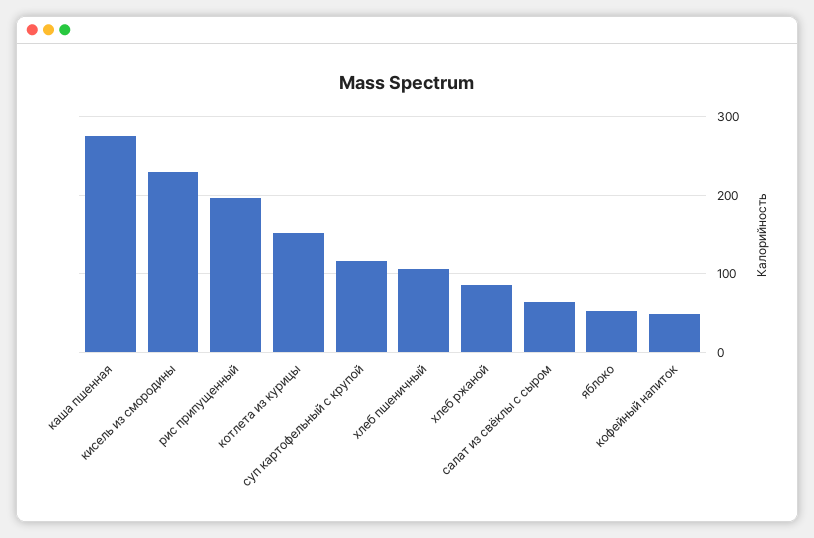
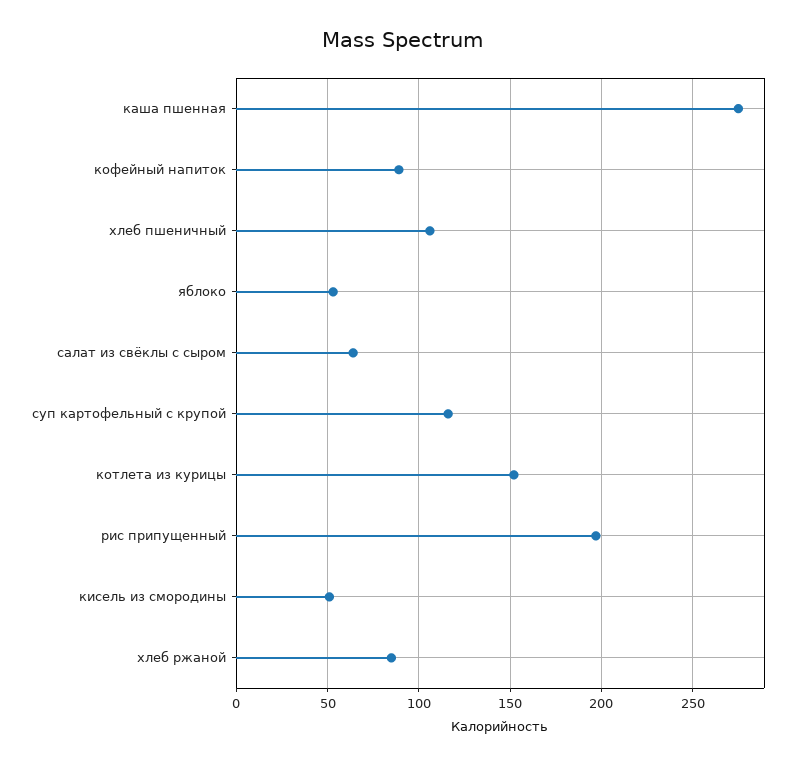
кисель из смородины: 230 -> 50
кофейный напиток: 50 -> 90

